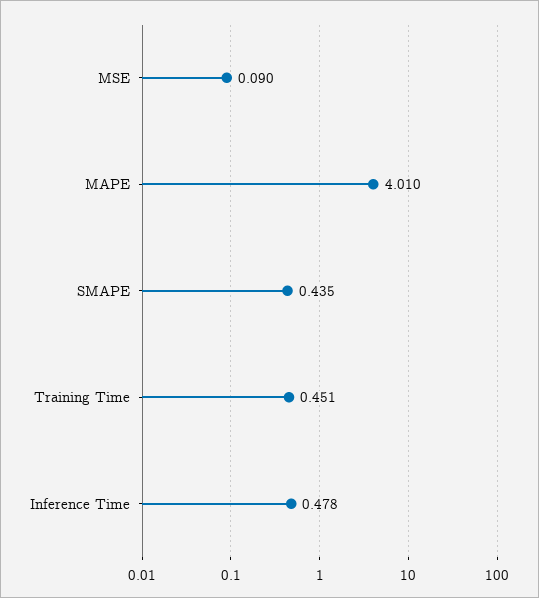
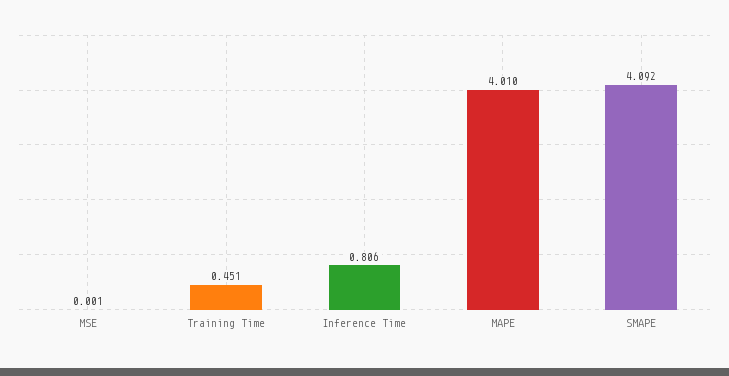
MSE: 0.09 -> 0.001
SMAPE: 0.435 -> 4.092
Inference Time: 0.478 -> 0.806

